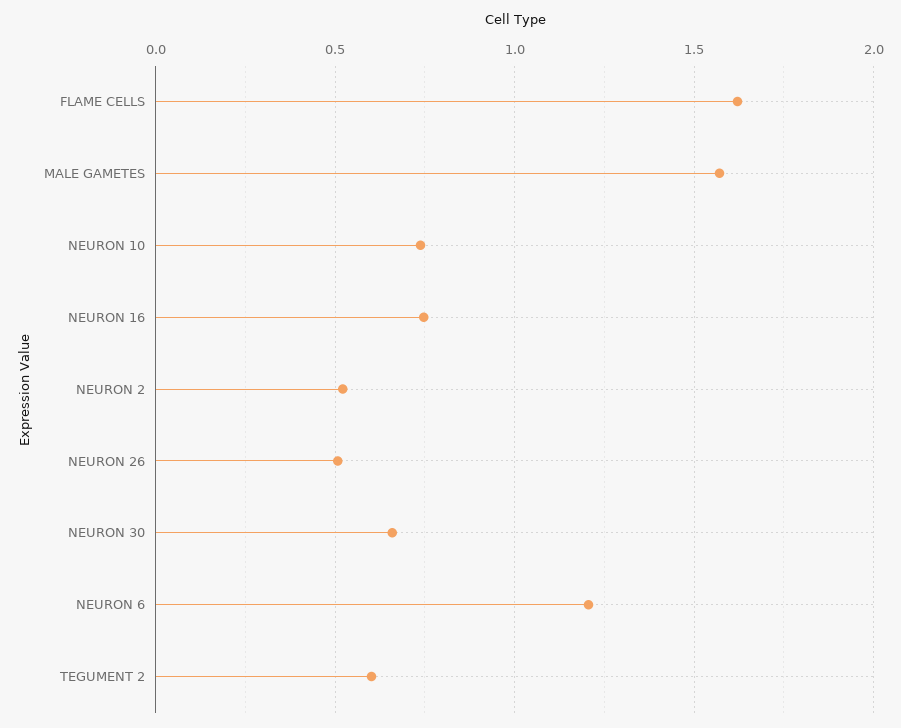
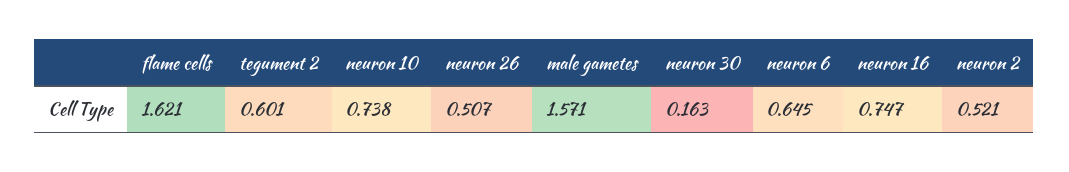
NEURON 30: 0.65 -> 0.163
NEURON 6: 1.2 -> 0.645

